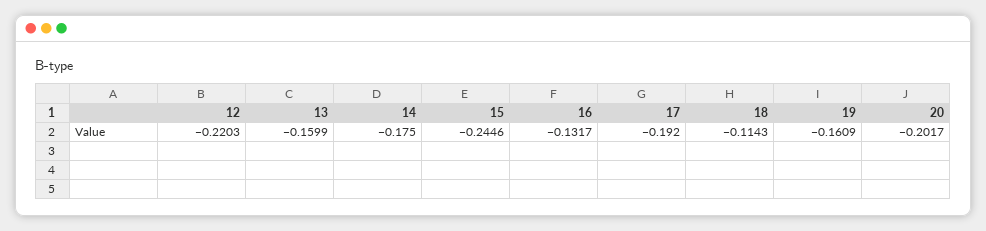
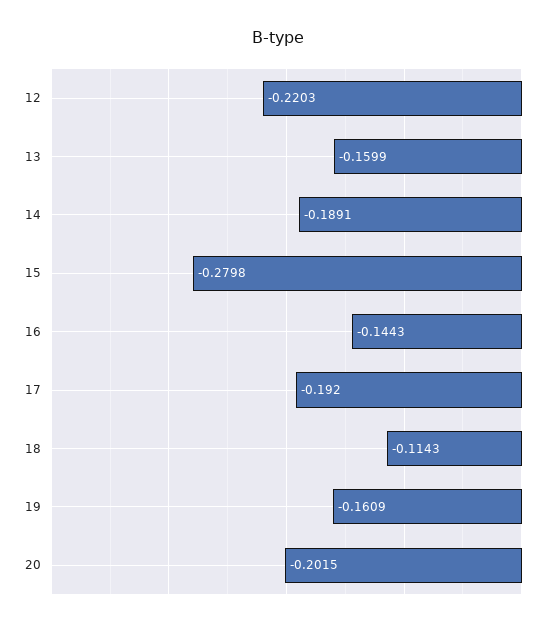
14: -0.175 -> -0.1891
15: -0.2446 -> -0.2798
16: -0.1317 -> -0.1443
20: -0.2017 -> -0.2015

